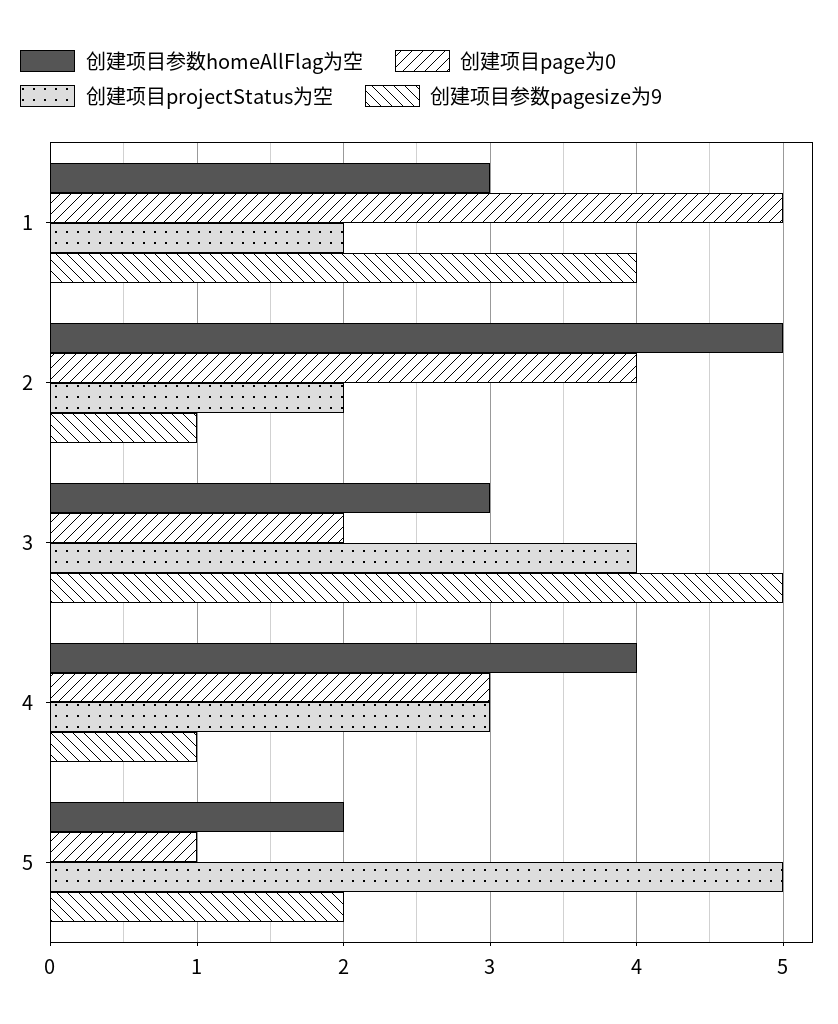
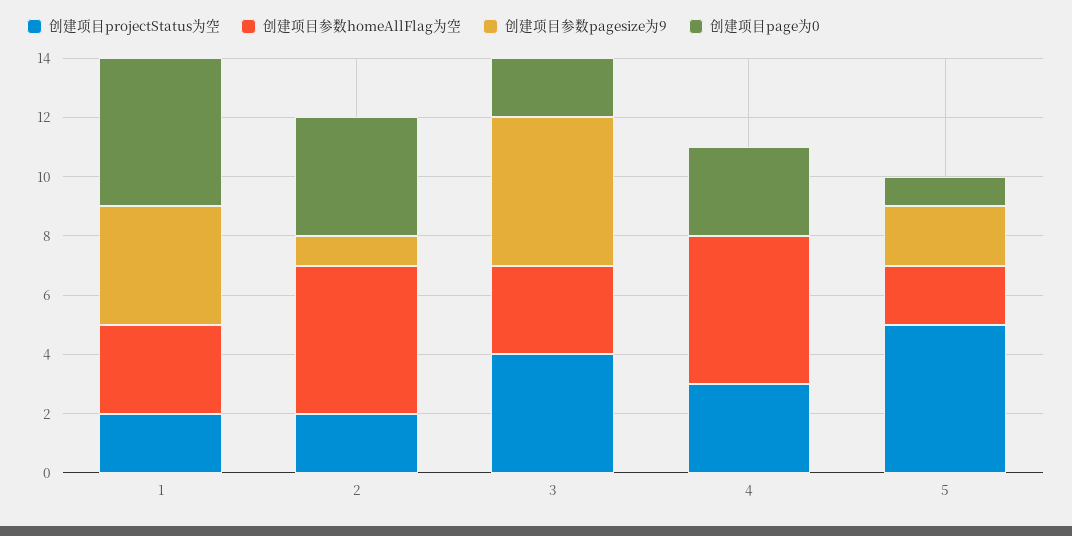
创建项目参数homeAllFlag为空, 4: 4 -> 5
创建项目参数pagesize为9, 4: 1 -> 0

